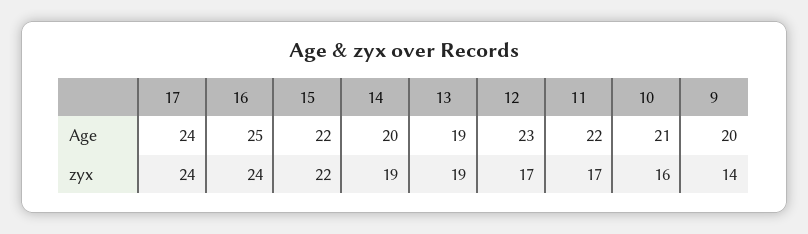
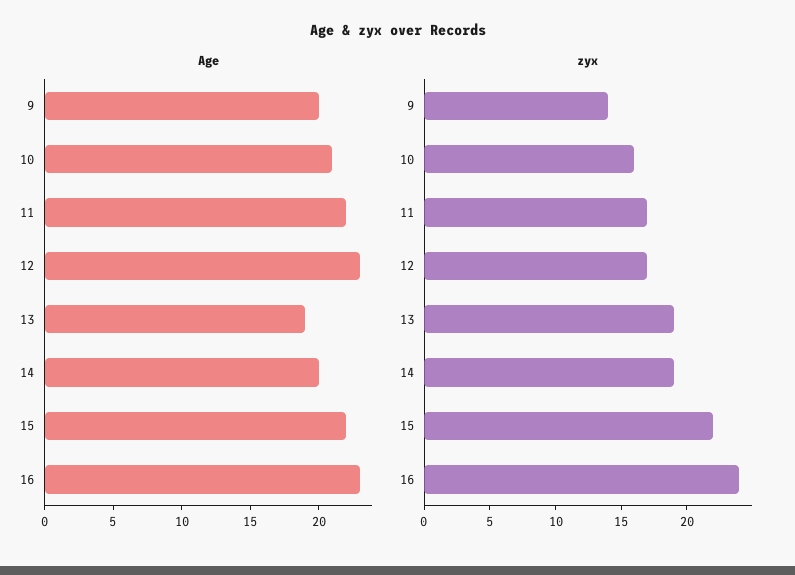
Age, 17: 24 -> none
Age, 16: 25 -> 23
zyx, 17: 24 -> none

